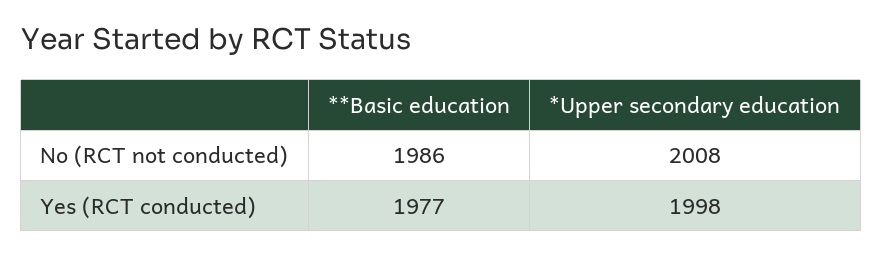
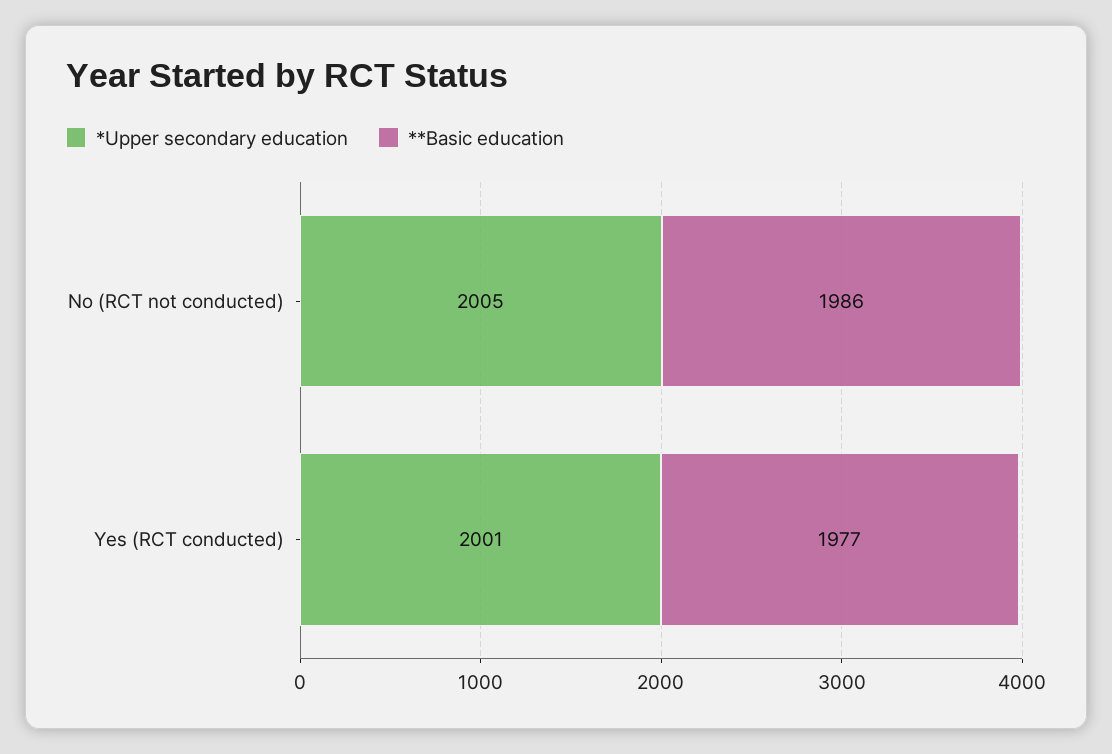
*Upper secondary education, No (RCT not conducted): 2008 -> 2005
*Upper secondary education, Yes (RCT conducted): 1998 -> 2001

